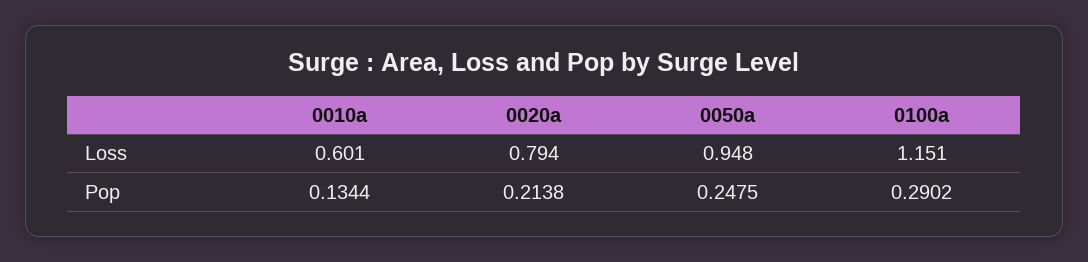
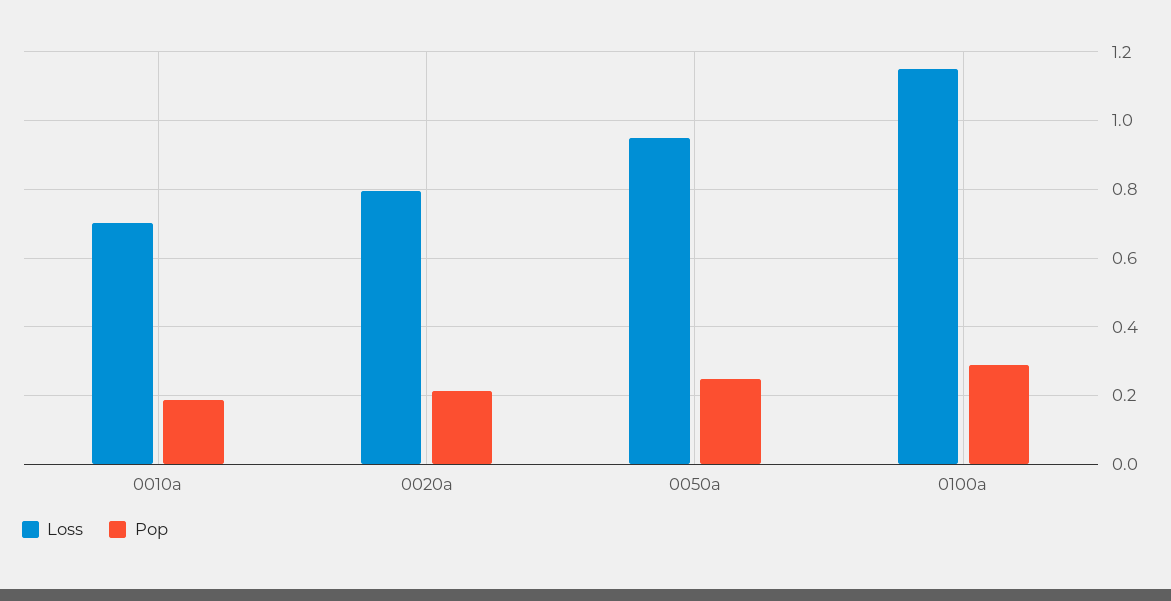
Loss, 0010a: 0.601 -> 0.7
Pop, 0010a: 0.1344 -> 0.18

